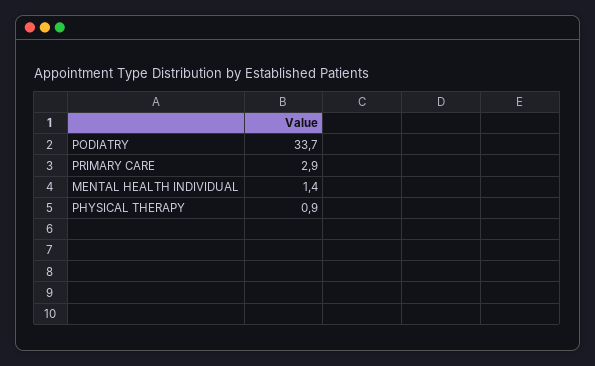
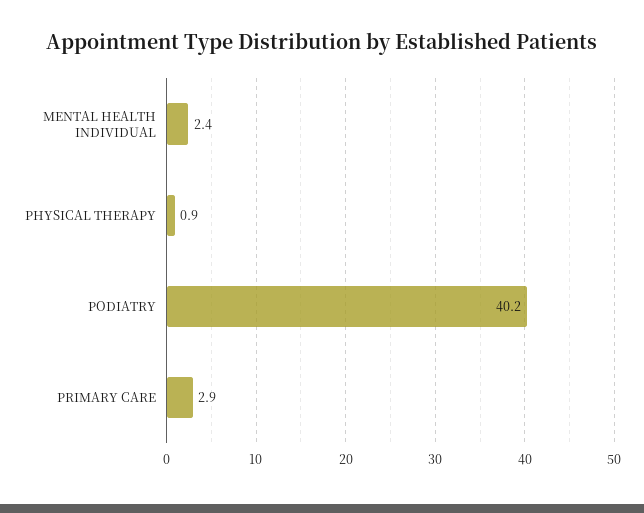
PODIATRY: 33.7 -> 40.2
MENTAL HEALTH INDIVIDUAL: 1.4 -> 2.4

